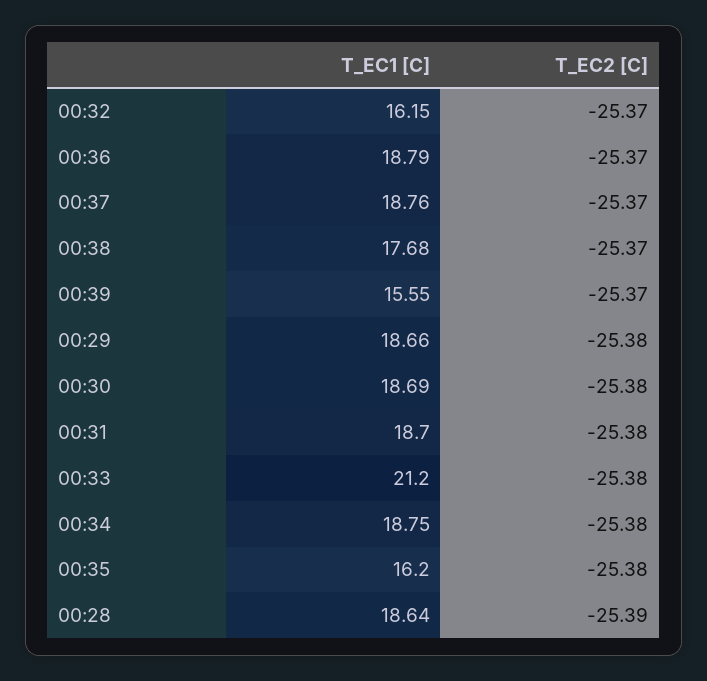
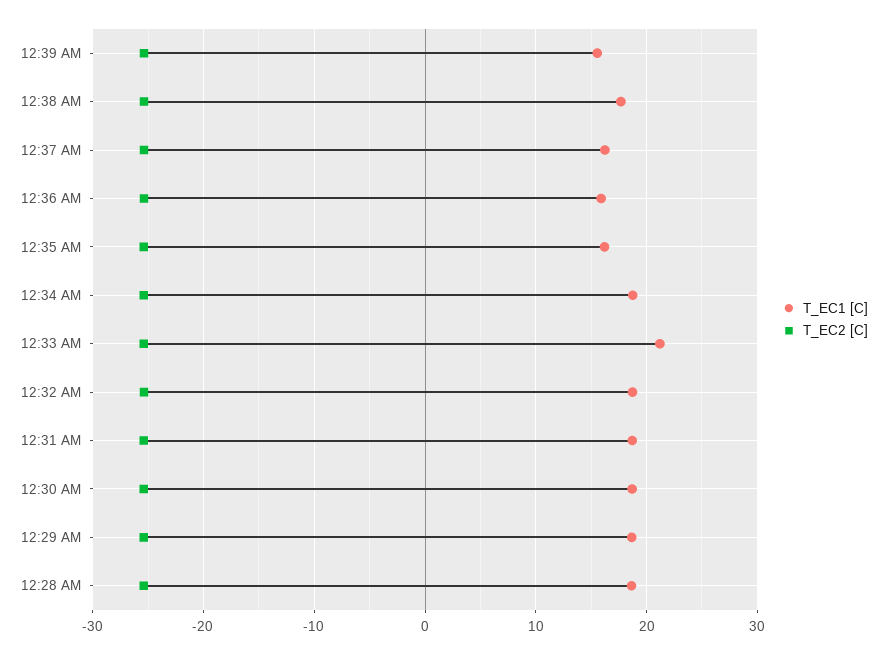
T_EC1 [C], 00:32: 16.15 -> 19
T_EC1 [C], 00:36: 18.79 -> 16
T_EC1 [C], 00:37: 18.76 -> 16

